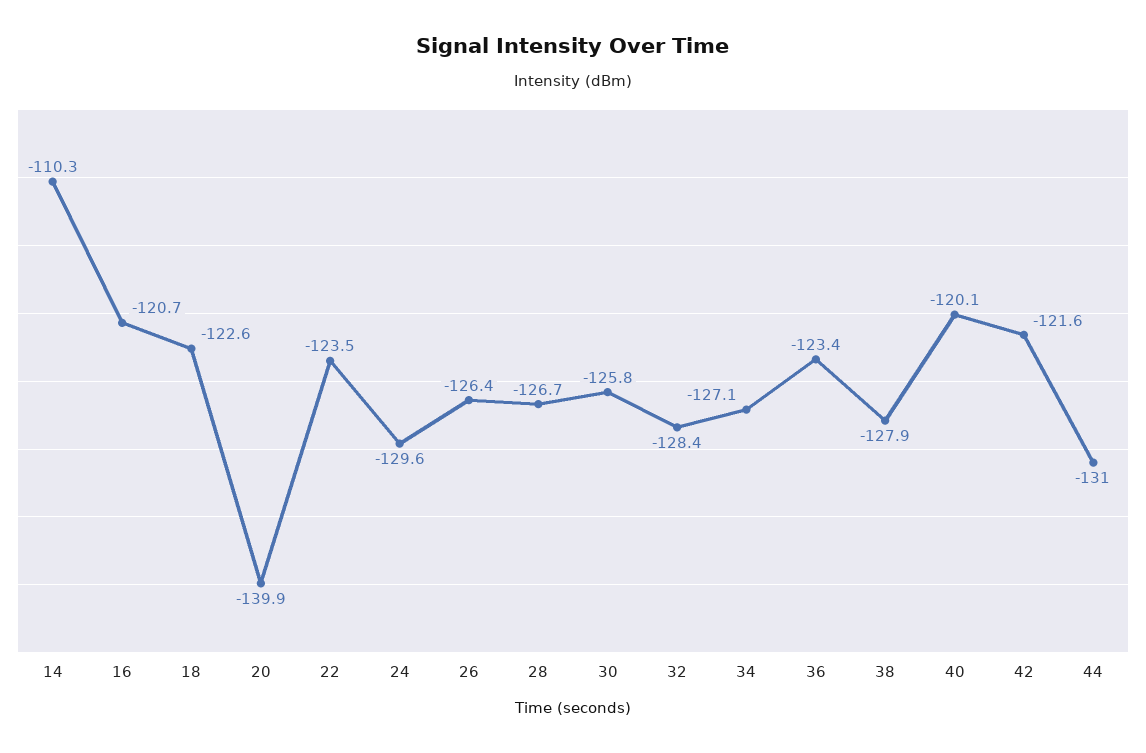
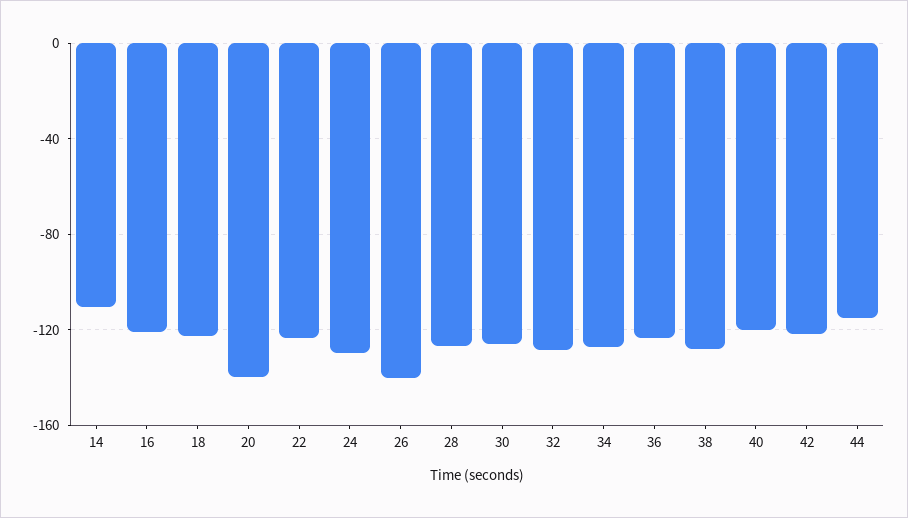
26: -126.4 -> -140
44: -131 -> -115

